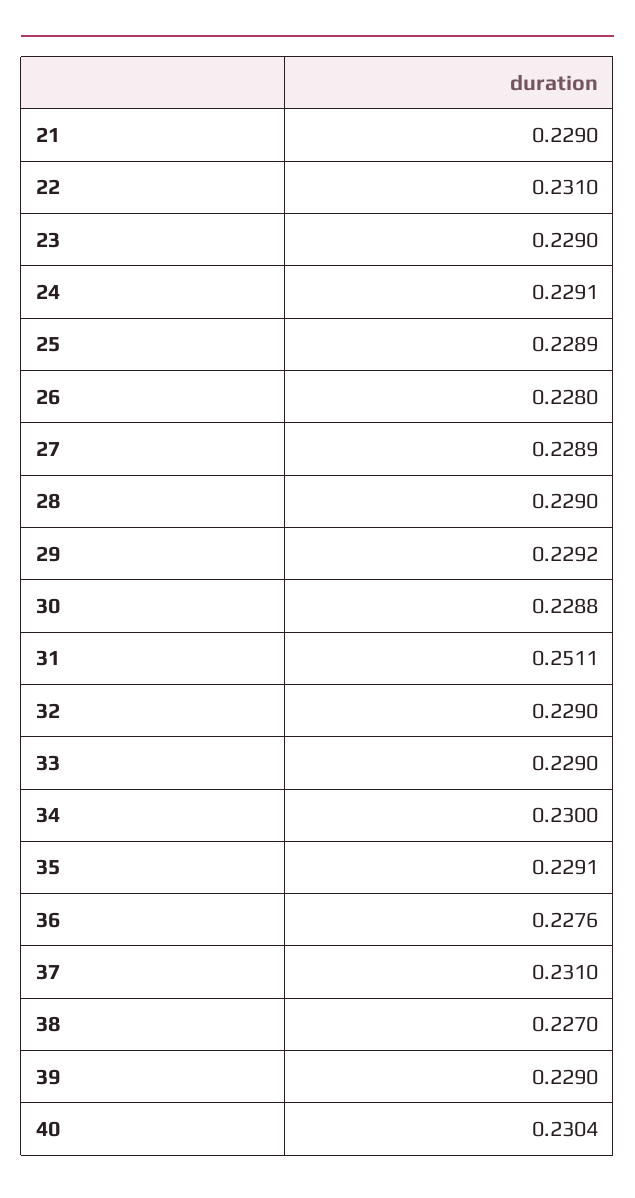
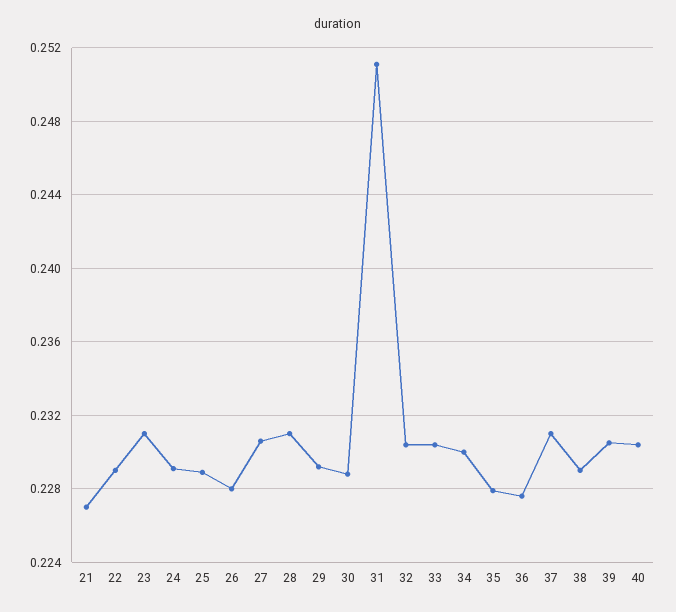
21: 0.229 -> 0.227
22: 0.231 -> 0.229
23: 0.229 -> 0.231
27: 0.2289 -> 0.2305
28: 0.229 -> 0.231
32: 0.229 -> 0.2305
33: 0.229 -> 0.2305
35: 0.2291 -> 0.228
38: 0.227 -> 0.229
39: 0.229 -> 0.2305

